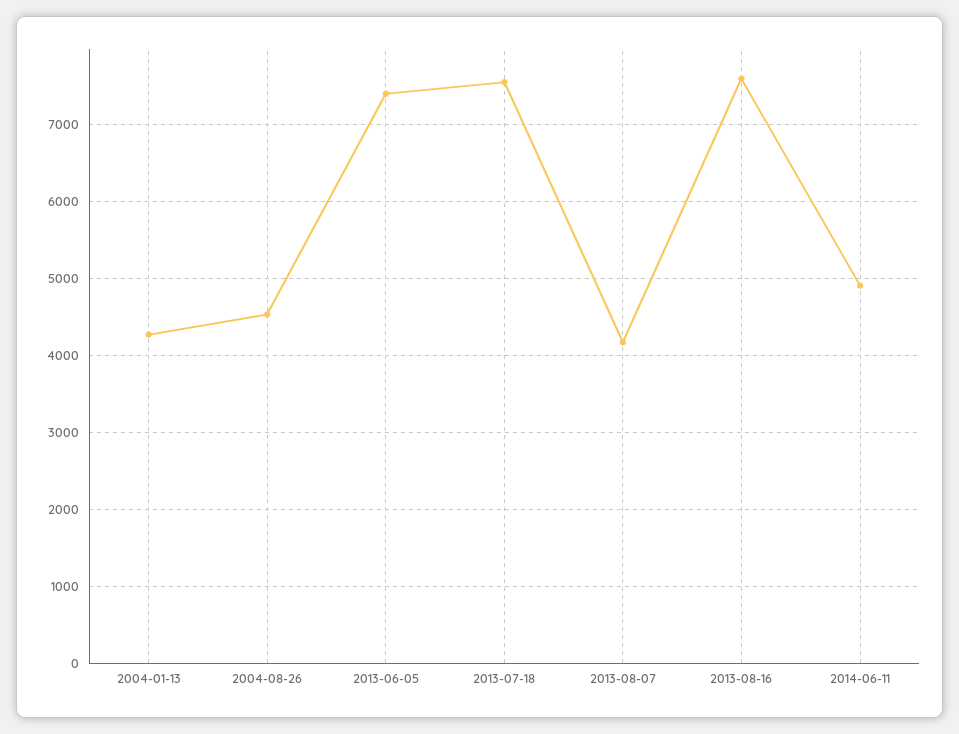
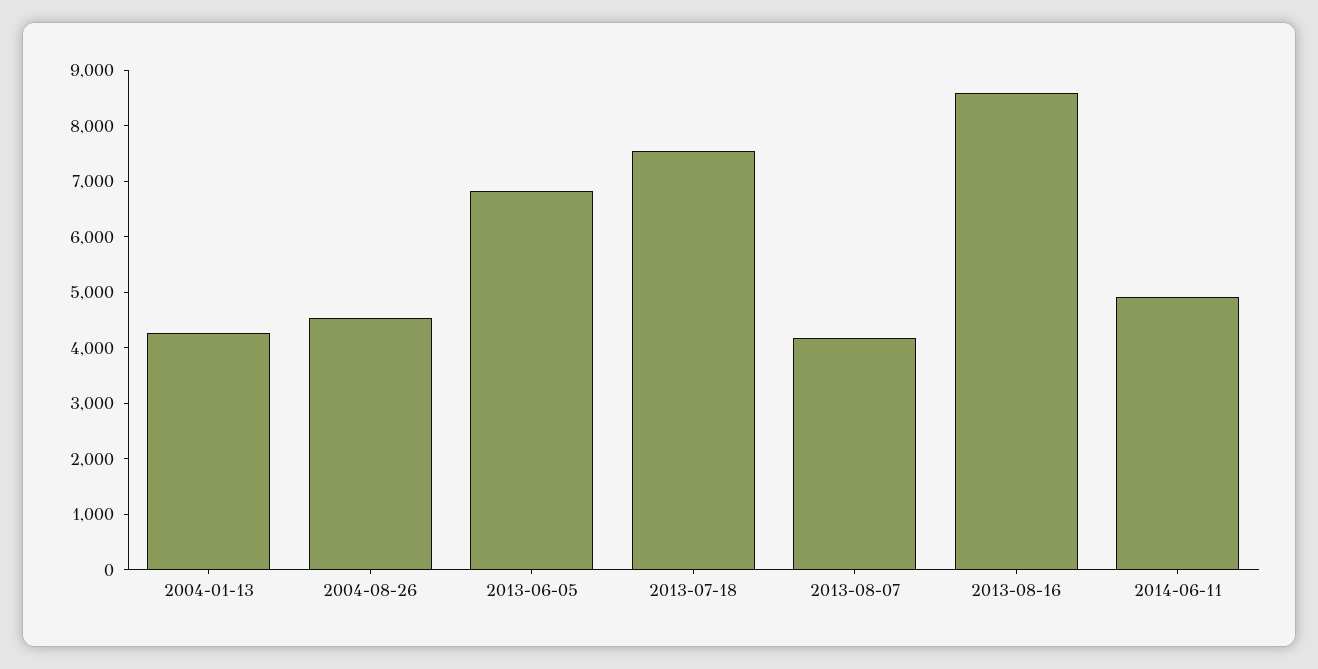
2013-06-05: 7400 -> 6800
2013-08-16: 7600 -> 8600

